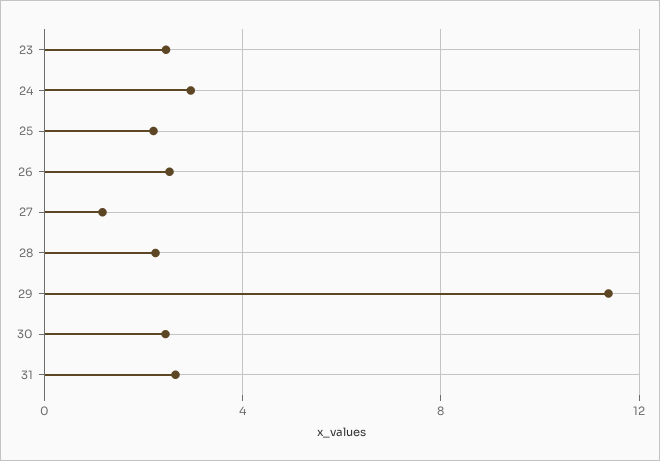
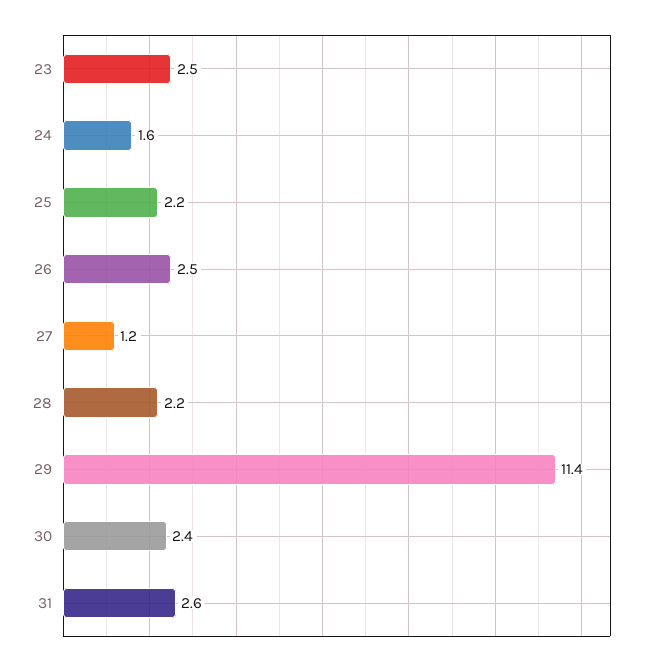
24: 3 -> 1.6

